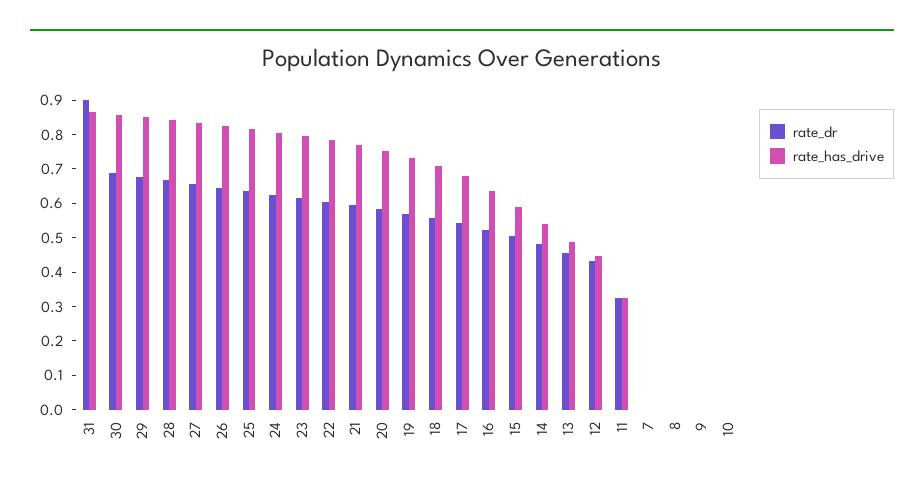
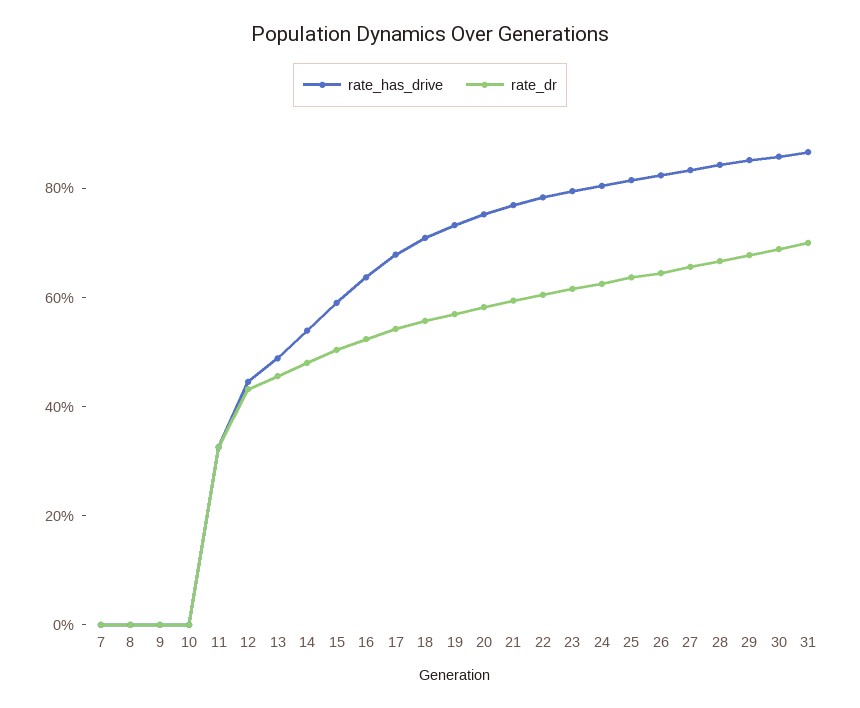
rate_dr, 31: 0.9 -> 0.7

